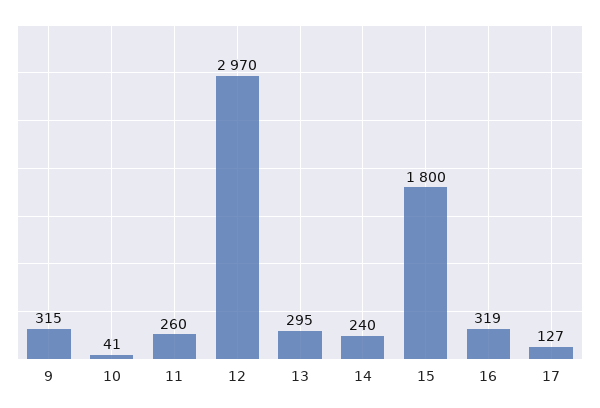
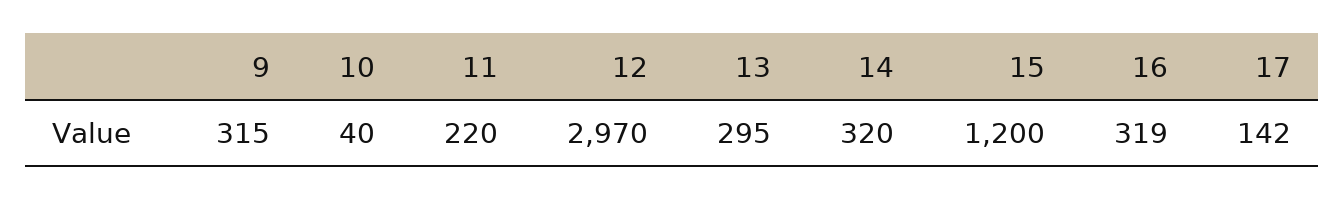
10: 41 -> 40
11: 260 -> 220
14: 240 -> 320
15: 1800 -> 1200
17: 127 -> 142

